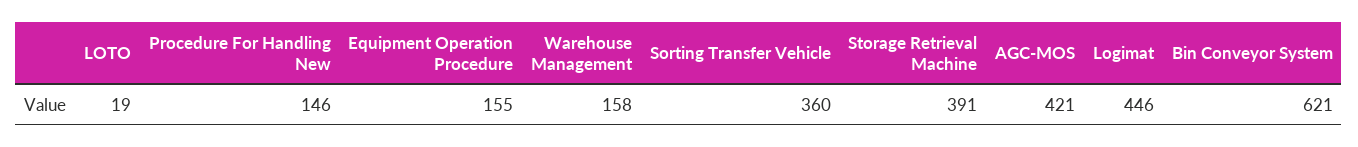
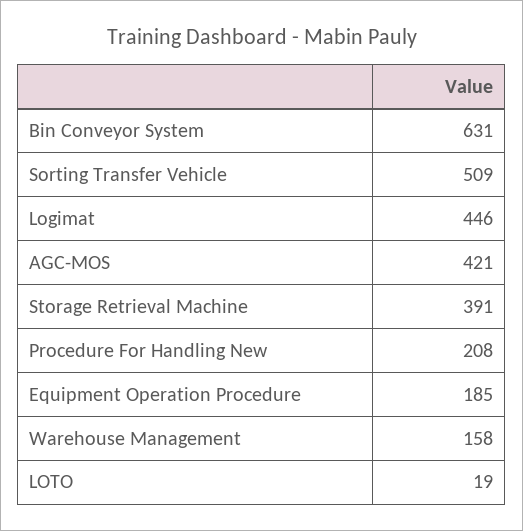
Procedure For Handling New: 146 -> 208
Equipment Operation Procedure: 155 -> 185
Sorting Transfer Vehicle: 360 -> 509
Bin Conveyor System: 621 -> 631

